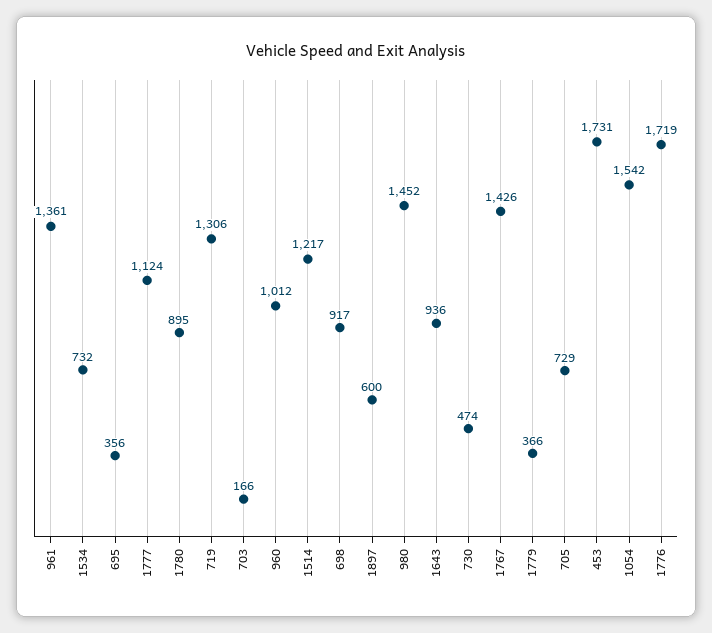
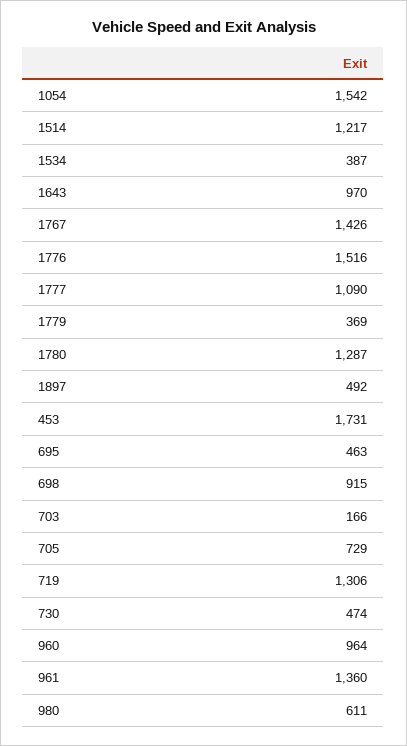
961: 1361 -> 1360
1534: 732 -> 387
695: 356 -> 463
1777: 1124 -> 1090
1780: 895 -> 1287
960: 1012 -> 964
698: 917 -> 915
1897: 600 -> 492
980: 1452 -> 611
1643: 936 -> 970
1779: 366 -> 369
1776: 1719 -> 1516

